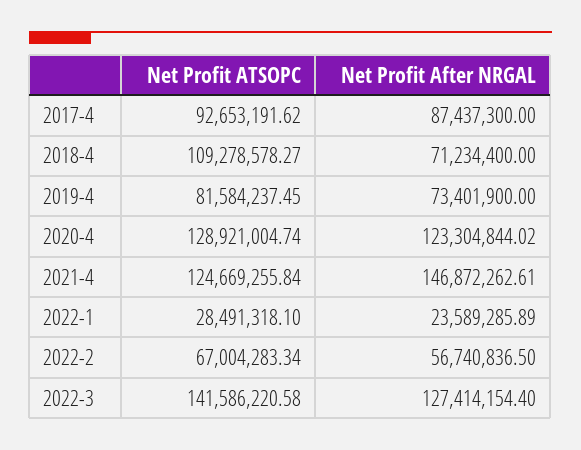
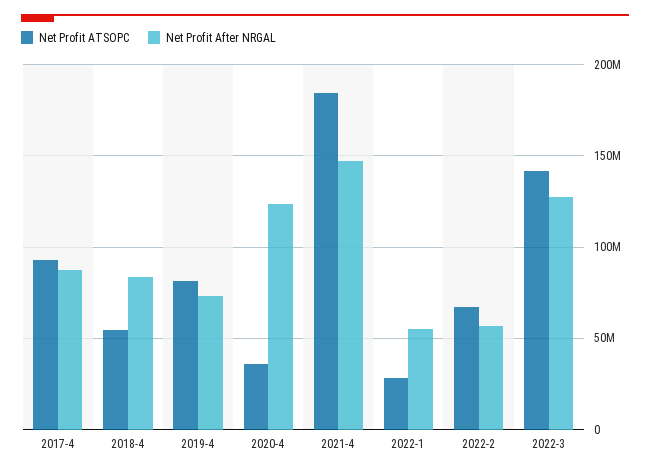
Net Profit ATSOPC, 2018-4: 109278578.27 -> 55000000
Net Profit After NRGAL, 2018-4: 71234400 -> 85000000
Net Profit ATSOPC, 2020-4: 128921004.74 -> 35000000
Net Profit ATSOPC, 2021-4: 124669255.84 -> 185000000
Net Profit After NRGAL, 2022-1: 23589285.89 -> 55000000

